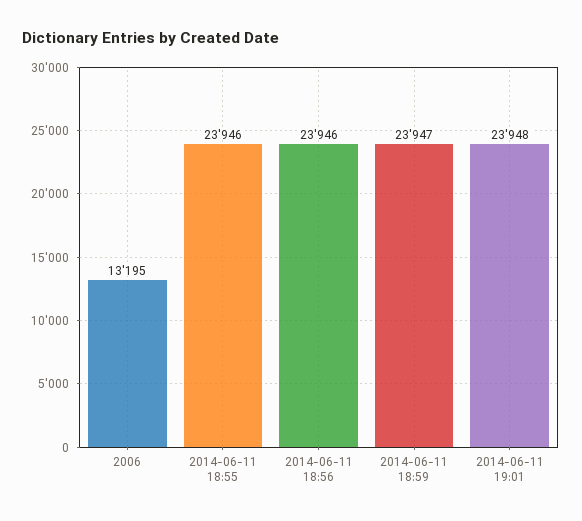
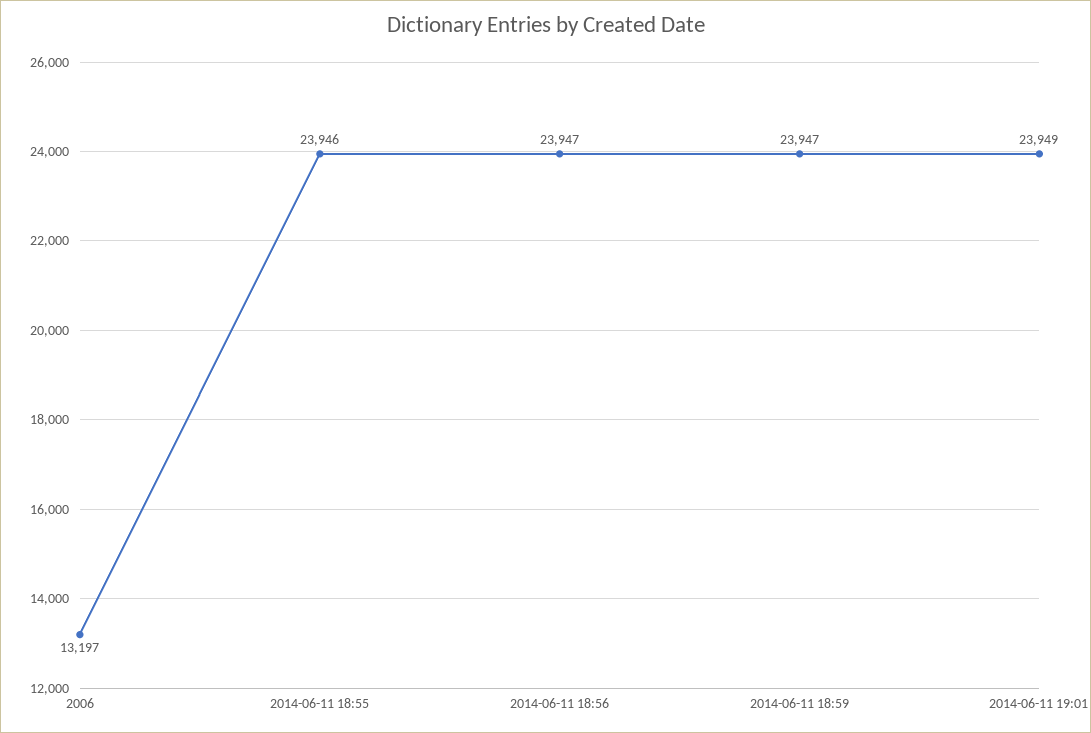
2006: 13195 -> 13197
2014-06-11 18:56: 23946 -> 23947
2014-06-11 19:01: 23948 -> 23949

